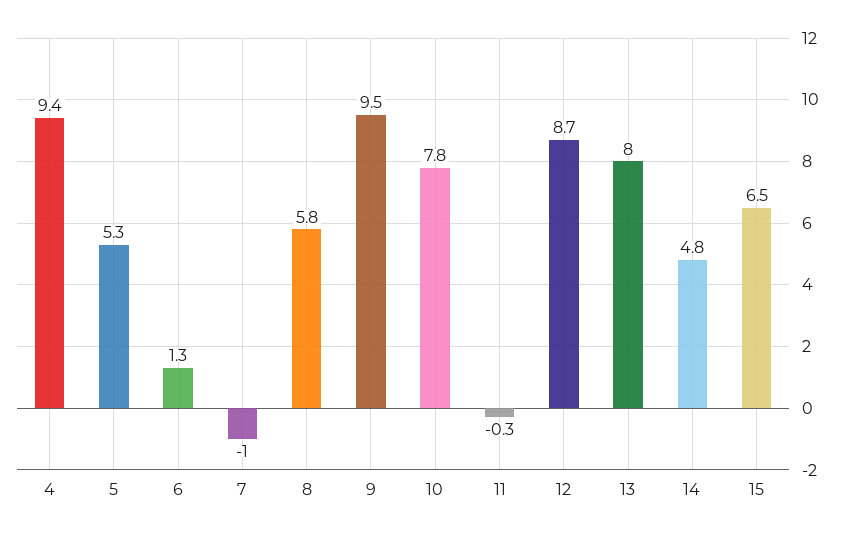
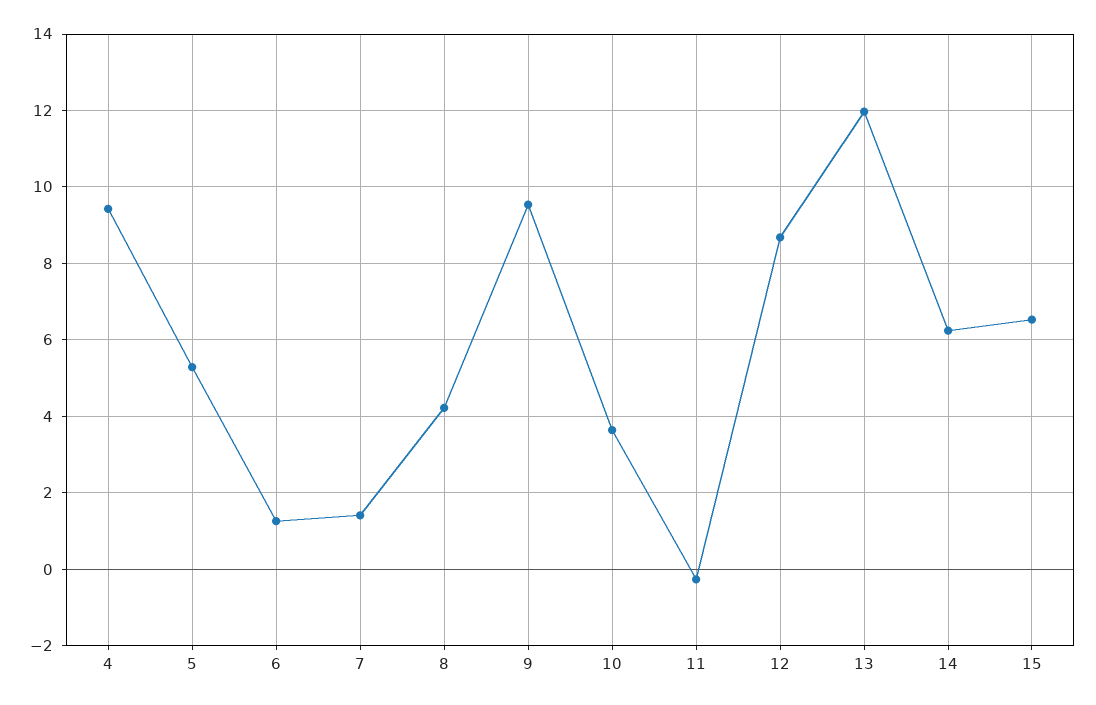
7: -1 -> 1.4
8: 5.8 -> 4.2
10: 7.8 -> 3.6
13: 8 -> 12
14: 4.8 -> 6.2

